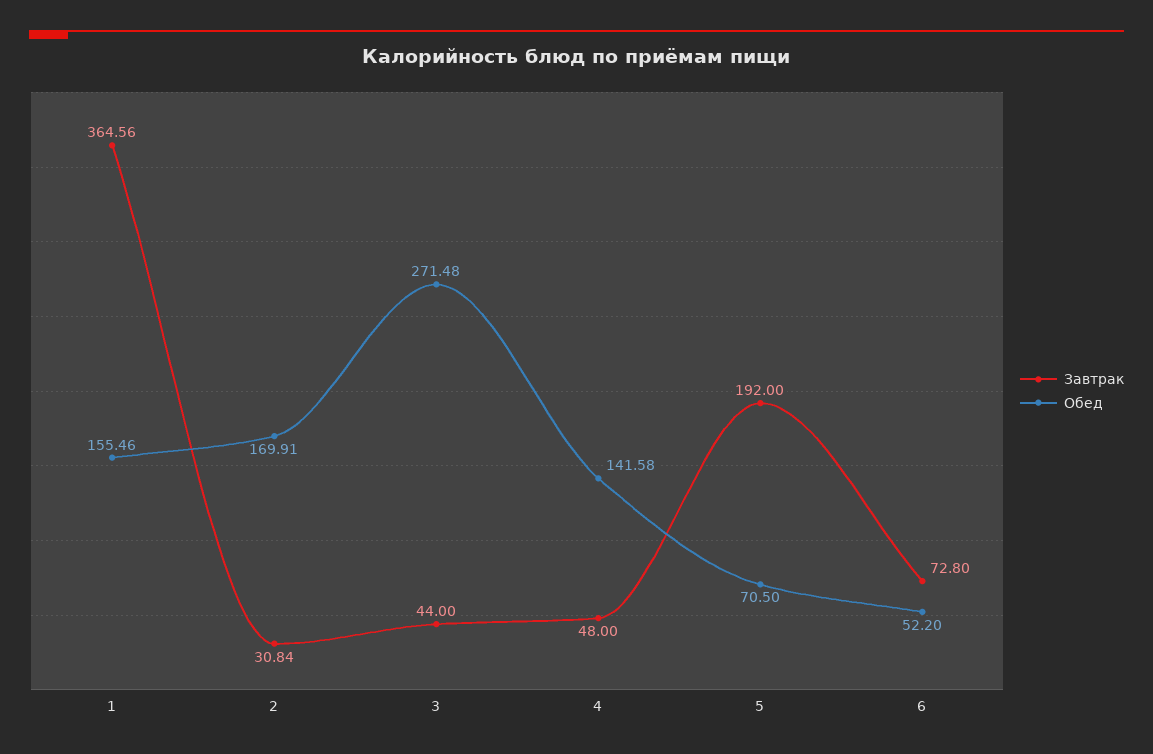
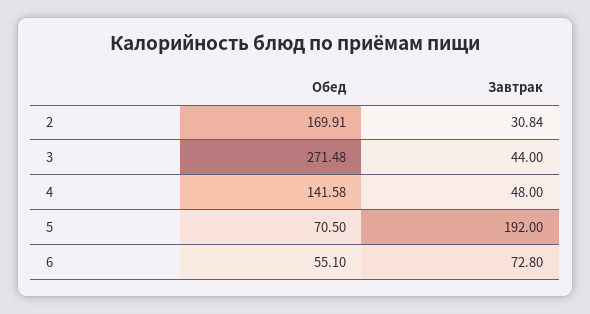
Завтрак, 1: 364.56 -> none
Обед, 1: 155.46 -> none
Обед, 6: 52.2 -> 55.1

